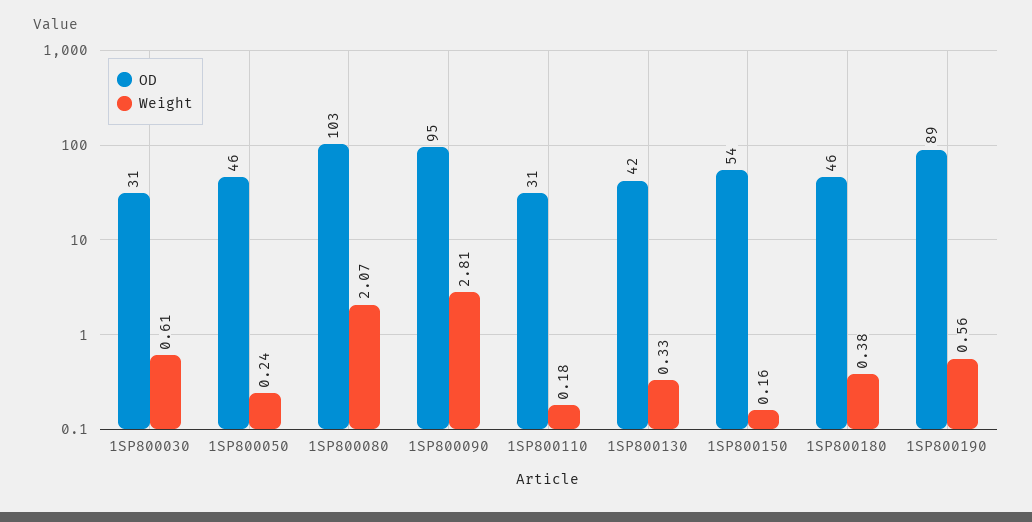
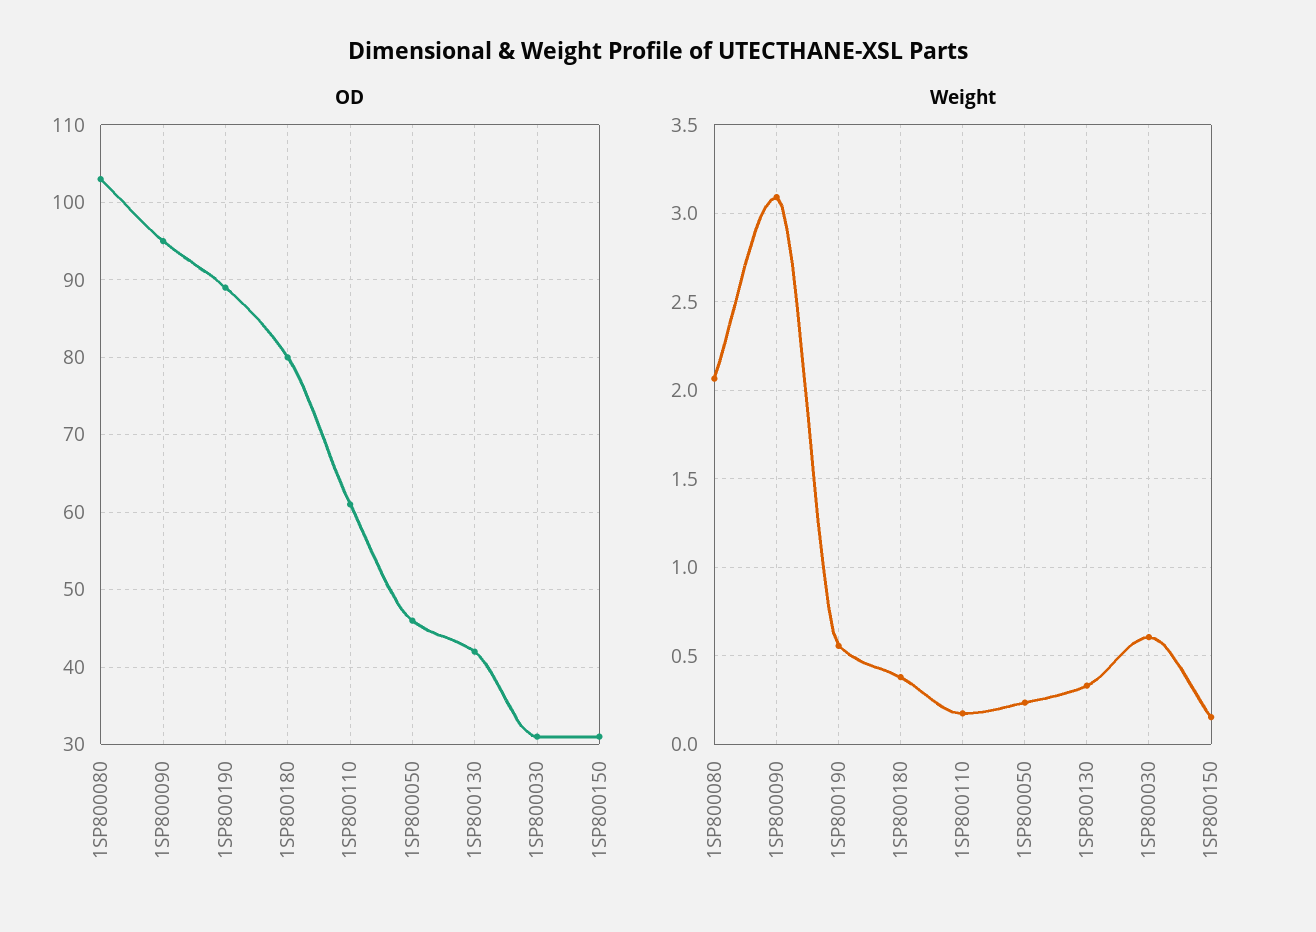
Weight, 1SP800090: 2.81 -> 3.1
OD, 1SP800110: 31 -> 61
OD, 1SP800150: 54 -> 31
OD, 1SP800180: 46 -> 80

